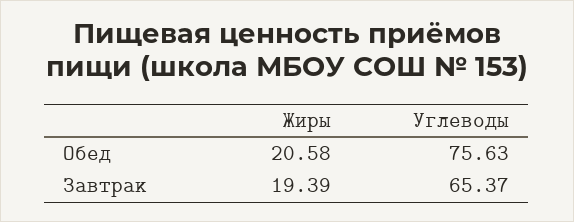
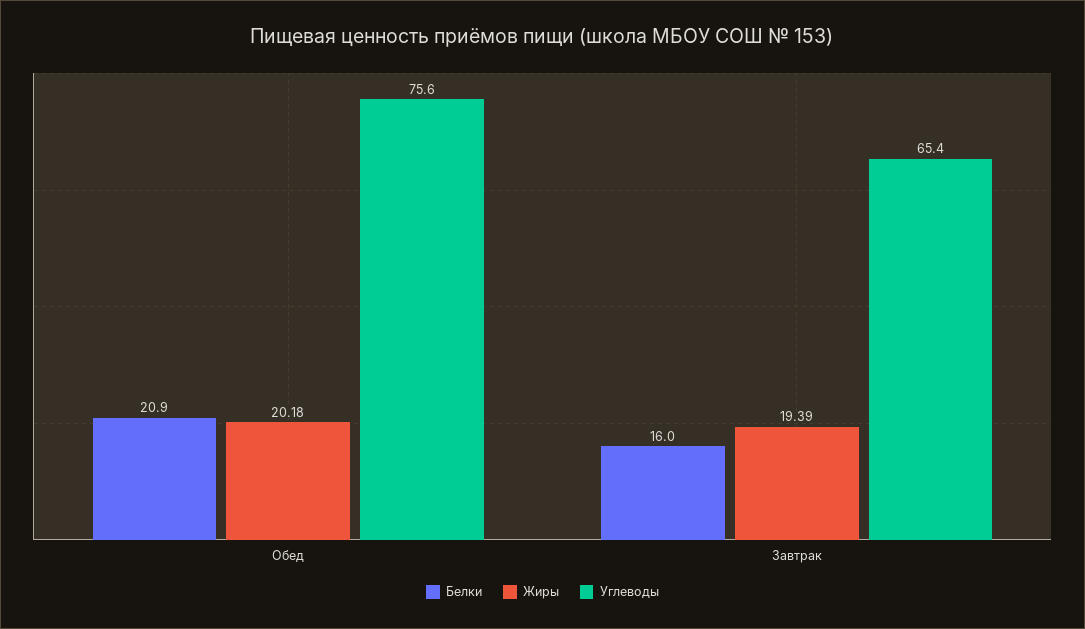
Жиры, Обед: 20.58 -> 20.18
Белки, Обед: none -> 20.9
Белки, Завтрак: none -> 16

